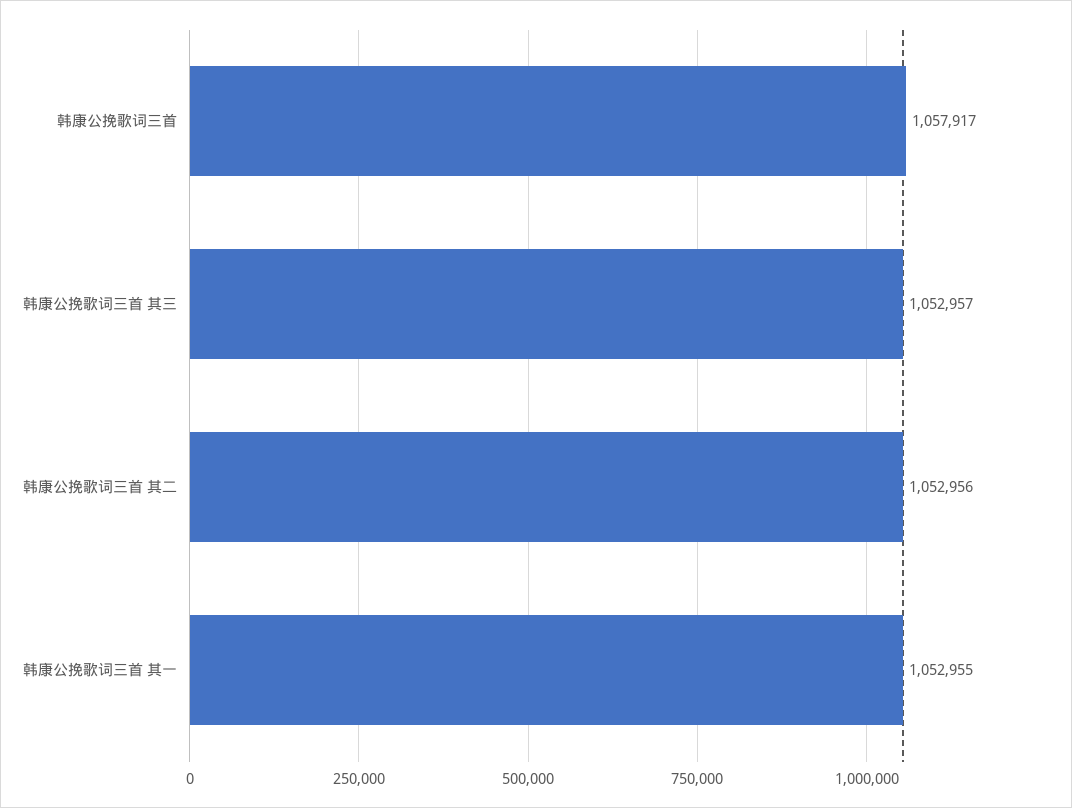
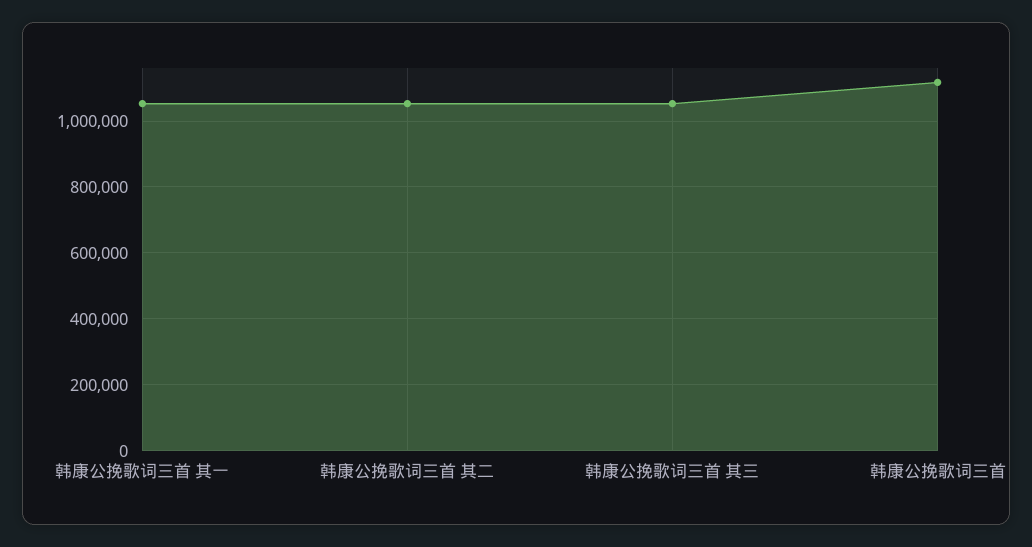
韩康公挽歌词三首: 1057917 -> 1120000

